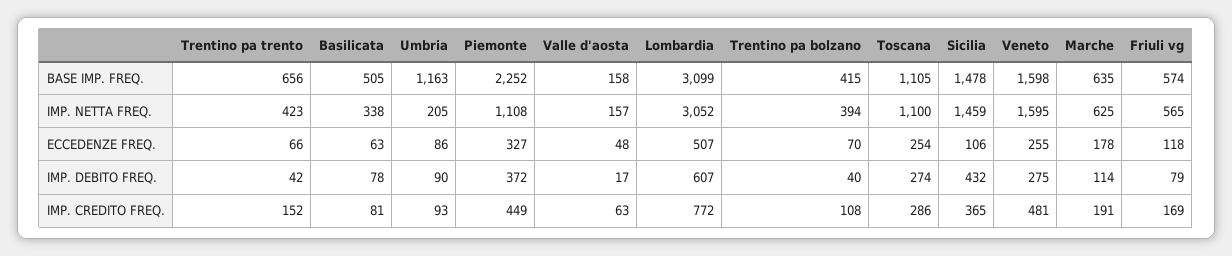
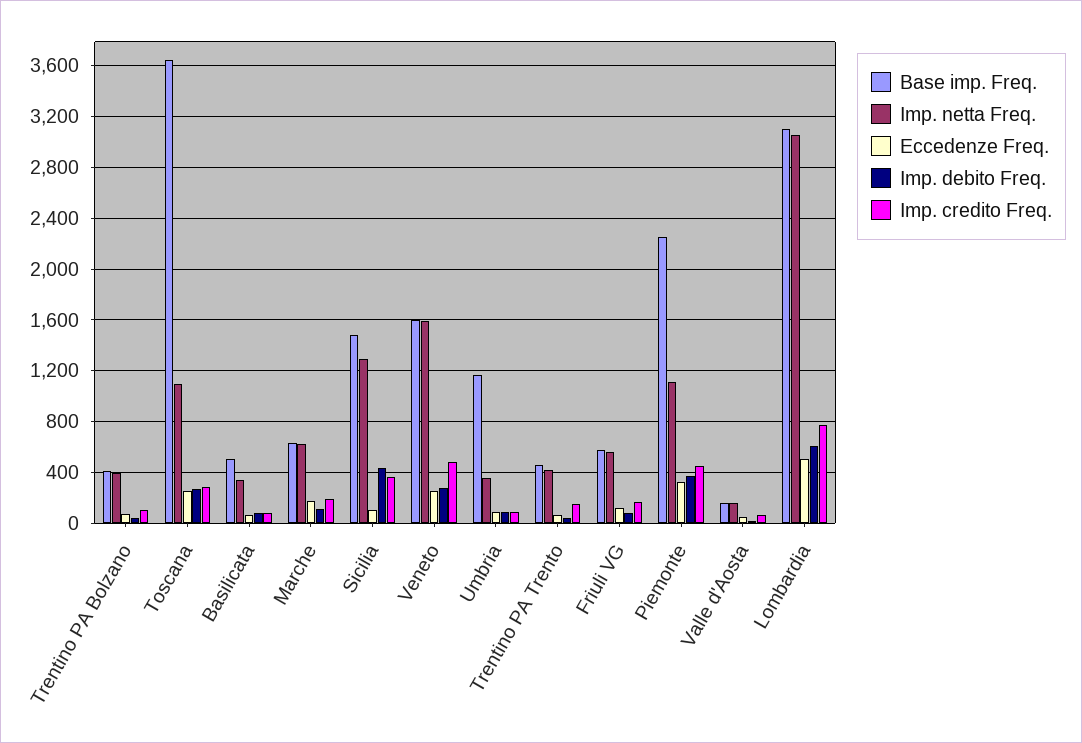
BASE IMP. FREQ., Trentino pa trento: 656 -> 450
BASE IMP. FREQ., Toscana: 1105 -> 3650
IMP. NETTA FREQ., Umbria: 205 -> 350
IMP. NETTA FREQ., Sicilia: 1459 -> 1300

